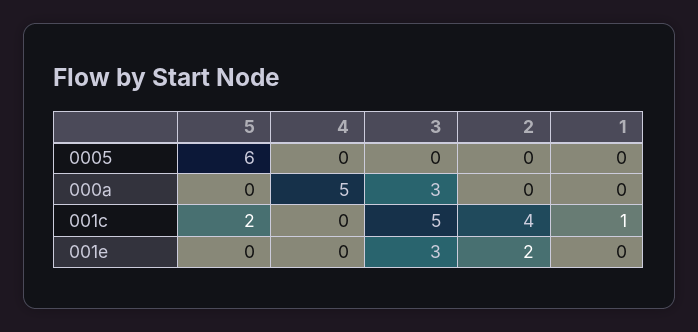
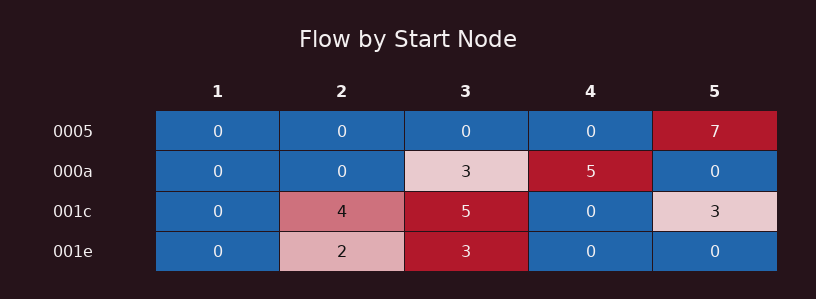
5, 0005: 6 -> 7
5, 001c: 2 -> 3
1, 001c: 1 -> 0

